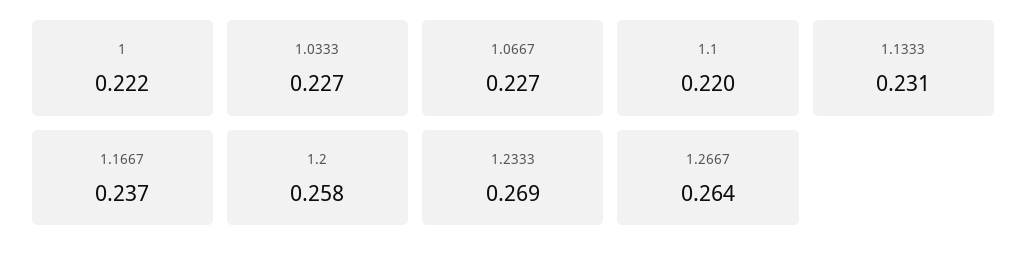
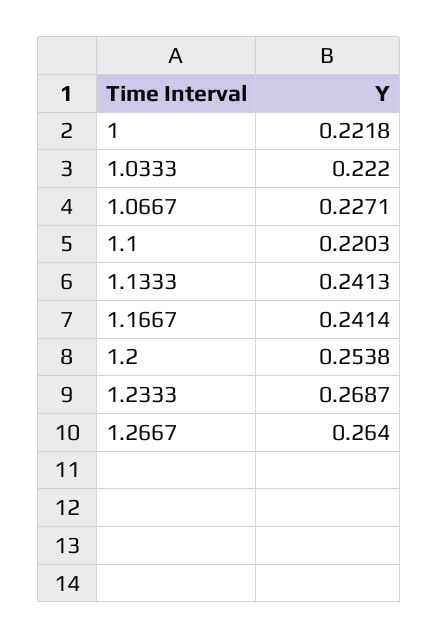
1.0333: 0.227 -> 0.222
1.1333: 0.231 -> 0.2413
1.1667: 0.237 -> 0.2414
1.2: 0.258 -> 0.2538

